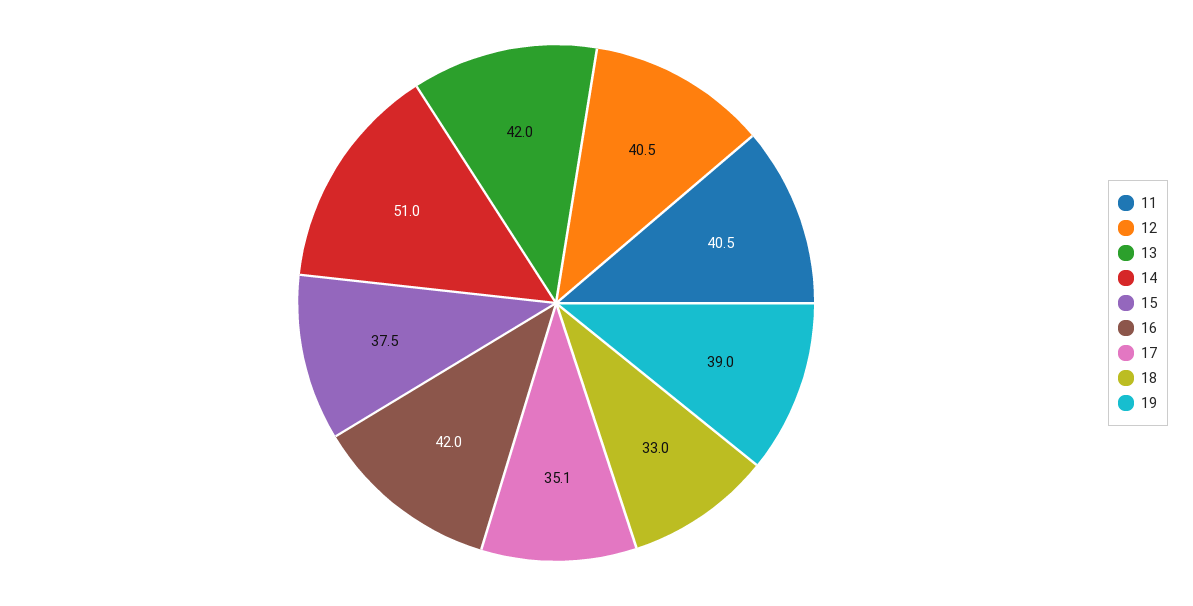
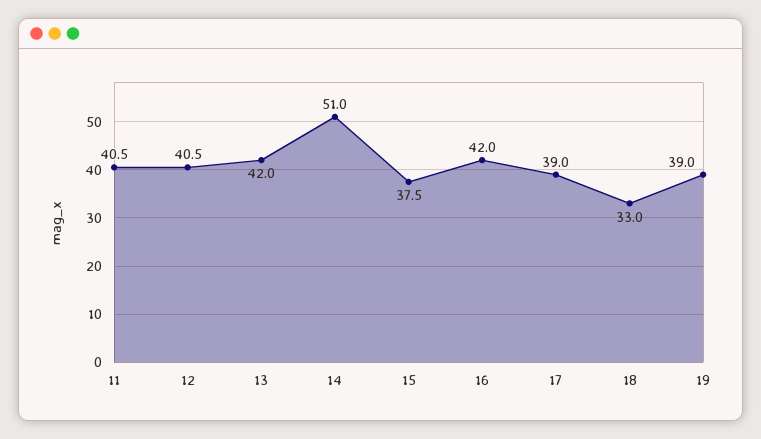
17: 35.1 -> 39

